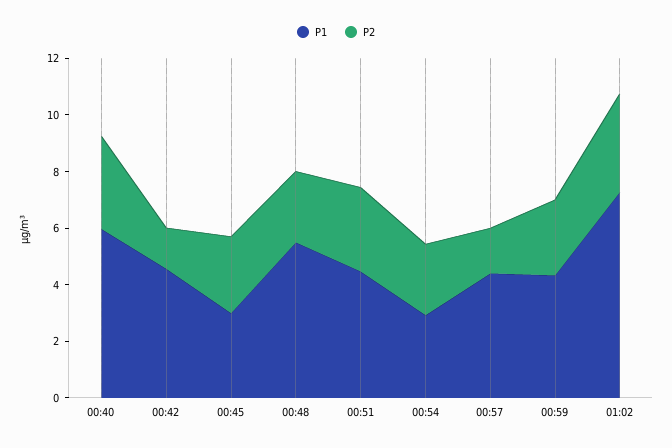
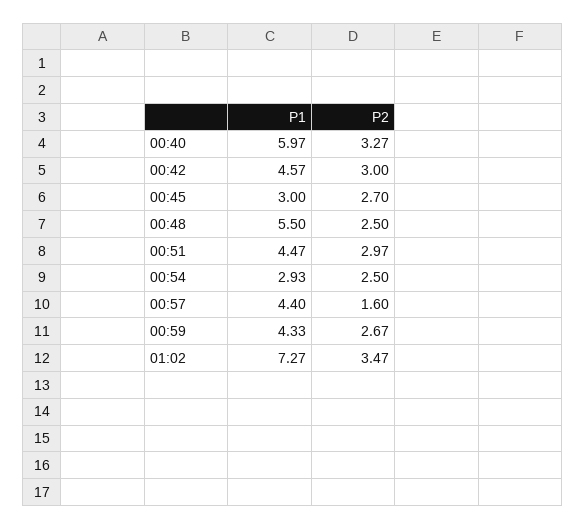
P2, 00:42: 1.5 -> 3

